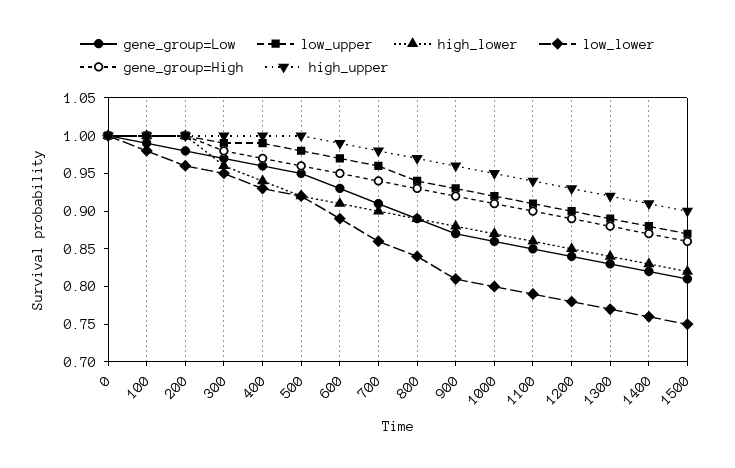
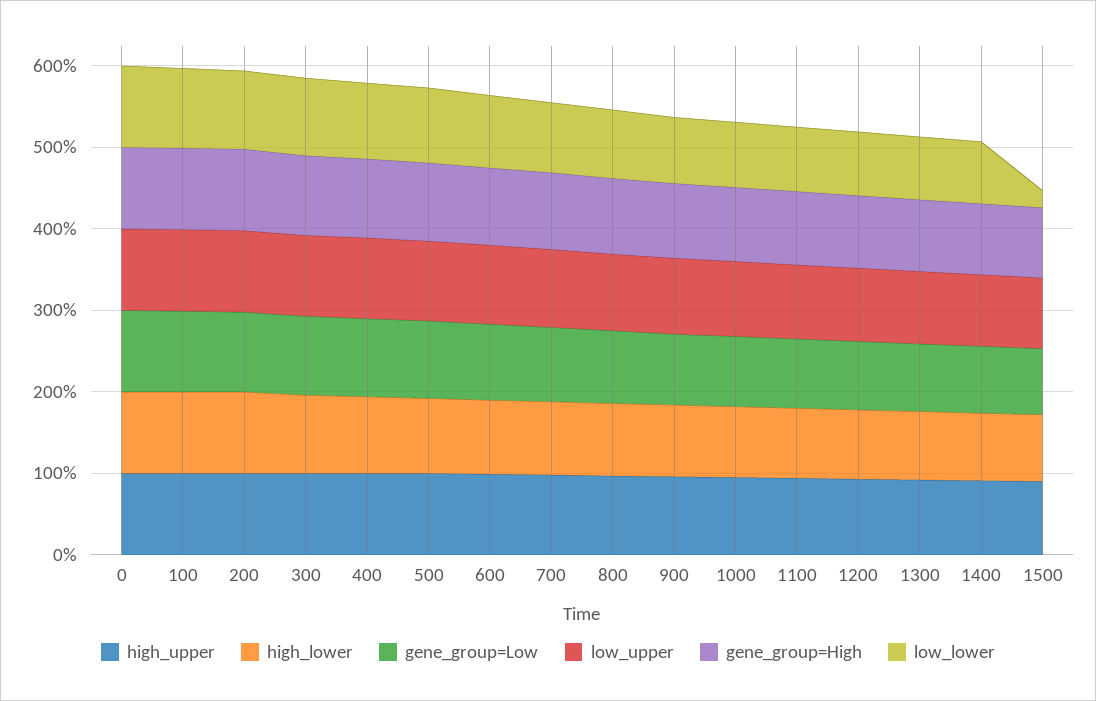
low_lower, 1500: 0.75 -> 0.2

